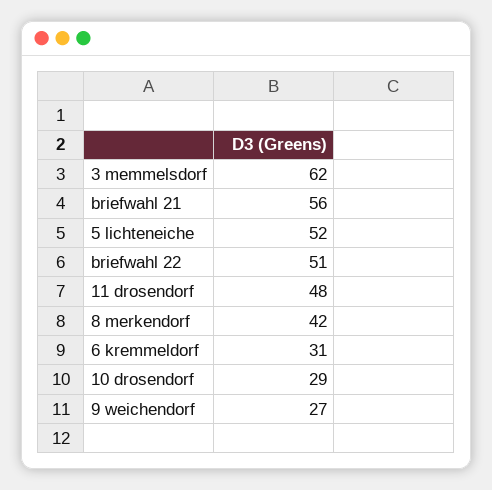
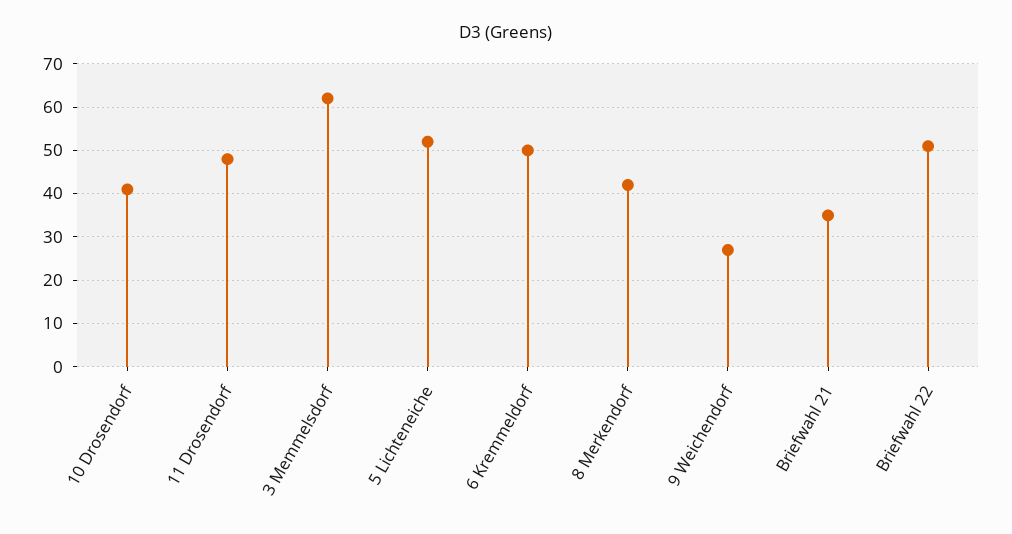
briefwahl 21: 56 -> 35
6 kremmeldorf: 31 -> 50
10 drosendorf: 29 -> 40

